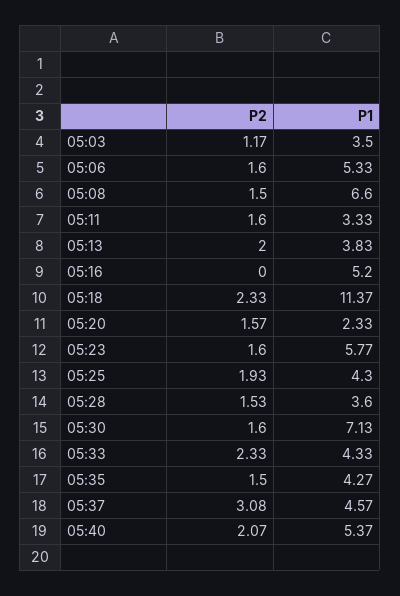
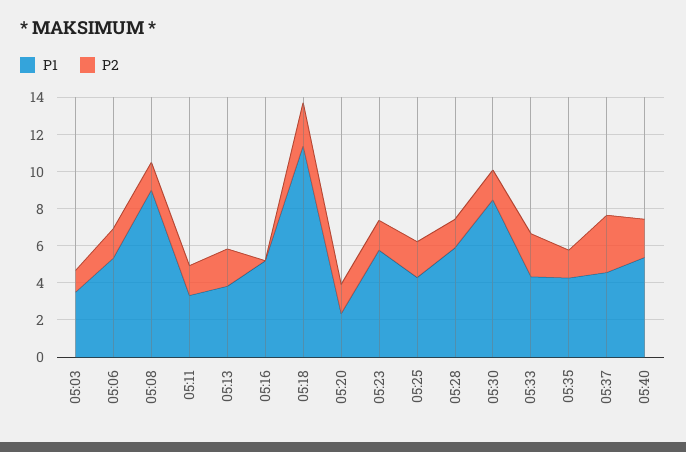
P1, 05:08: 6.6 -> 9
P1, 05:28: 3.6 -> 6
P1, 05:30: 7.13 -> 8.5

